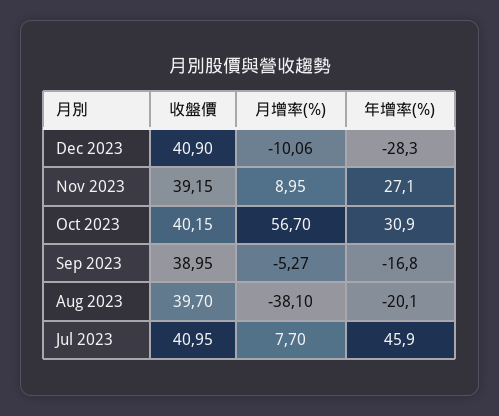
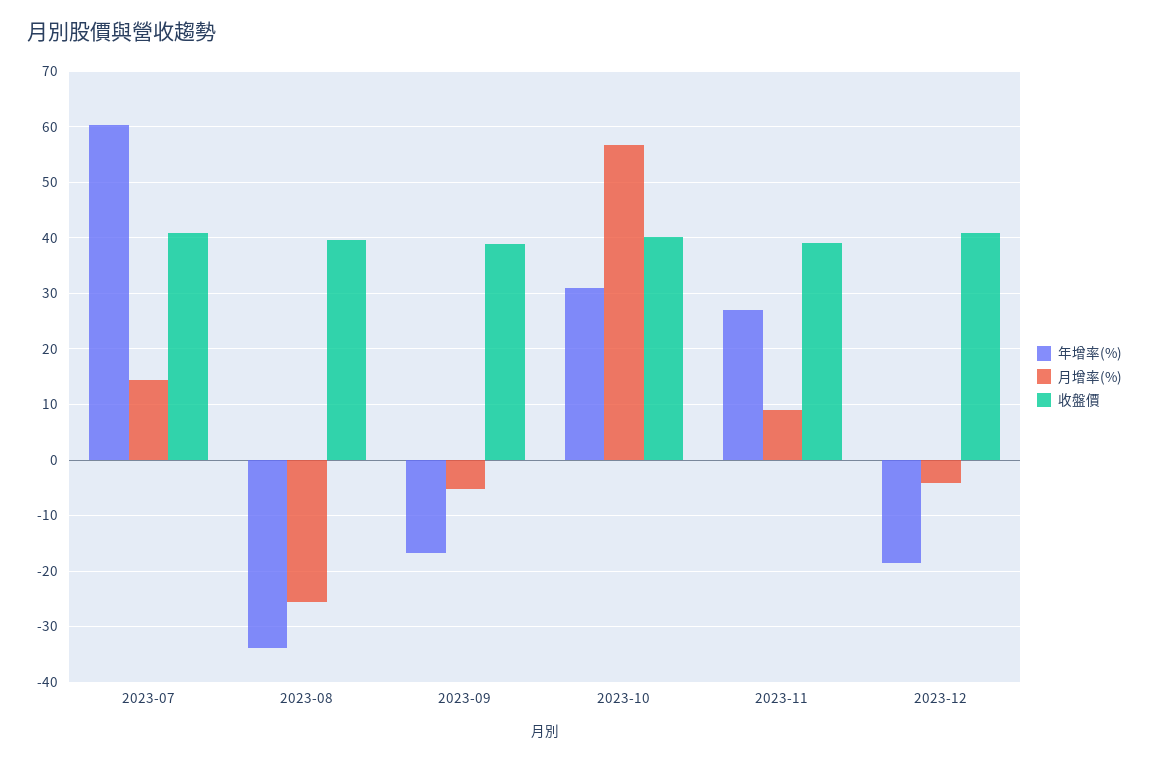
月增率(%), Dec 2023: -10.06 -> -4
年增率(%), Dec 2023: -28.3 -> -18
月增率(%), Aug 2023: -38.1 -> -26
年增率(%), Aug 2023: -20.1 -> -34
月增率(%), Jul 2023: 7.7 -> 14
年增率(%), Jul 2023: 45.9 -> 60

